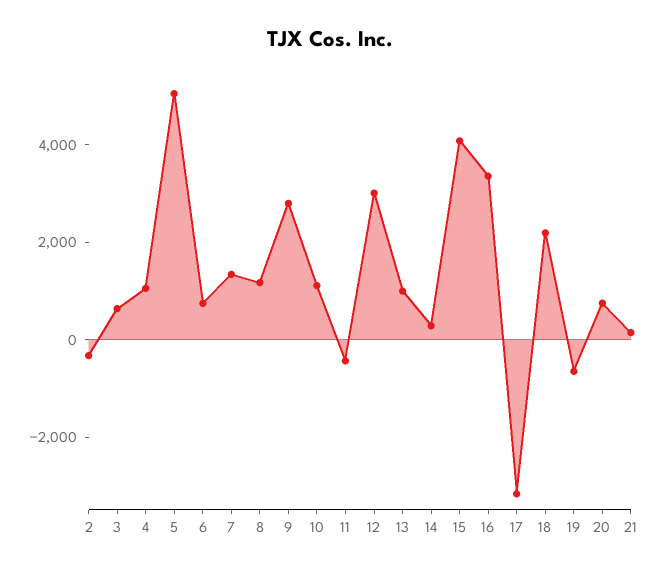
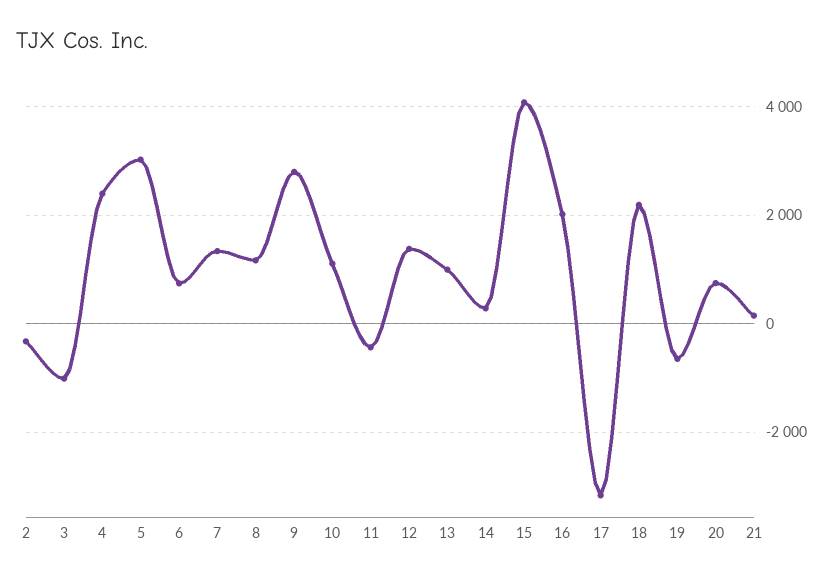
3: 500 -> -1000
4: 1000 -> 2400
5: 5000 -> 3000
12: 3000 -> 1400
16: 3500 -> 2000

